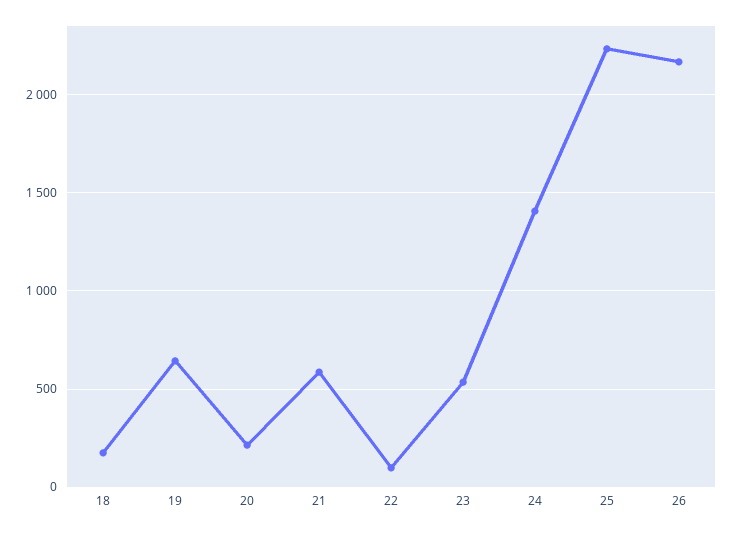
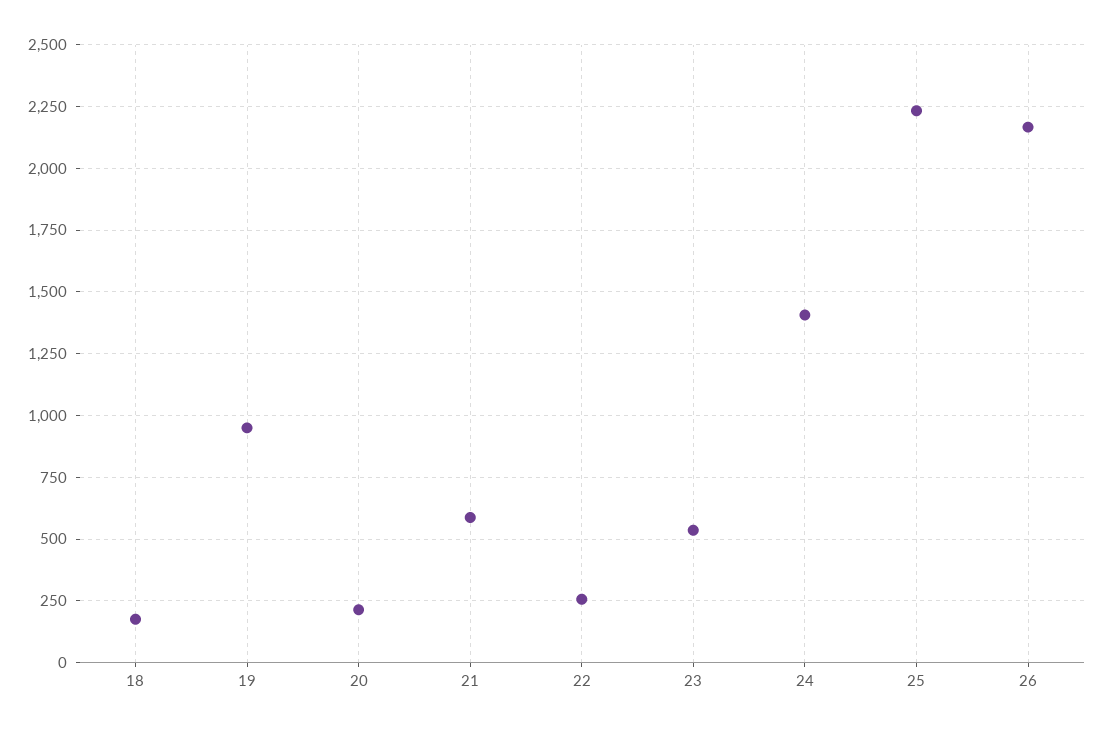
19: 650 -> 950
22: 100 -> 250

